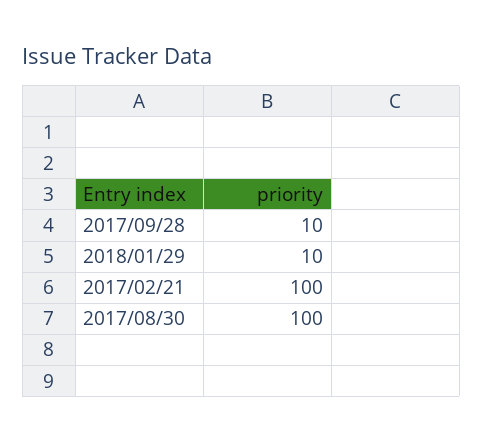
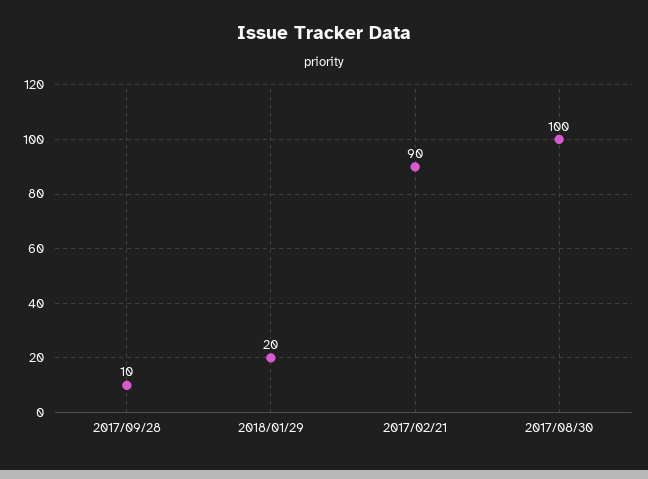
2018/01/29: 10 -> 20
2017/02/21: 100 -> 90

